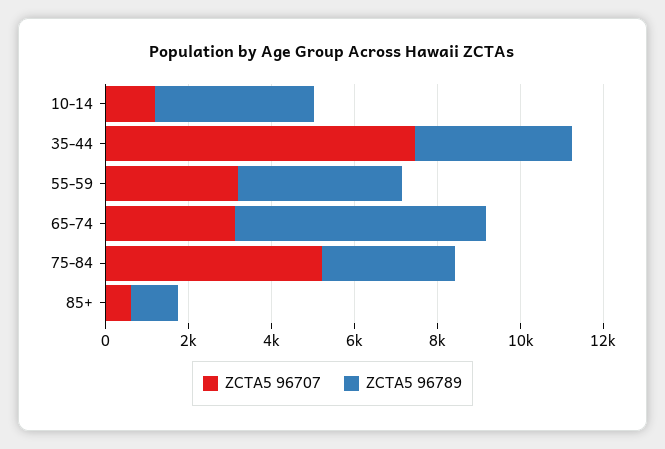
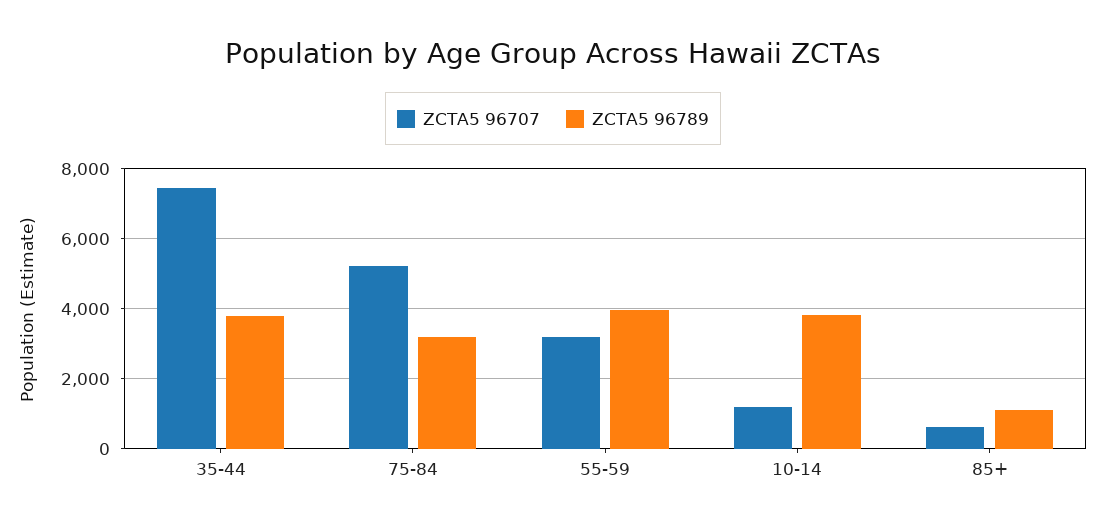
ZCTA5 96707, 65-74: 3000 -> none
ZCTA5 96789, 65-74: 6000 -> none

